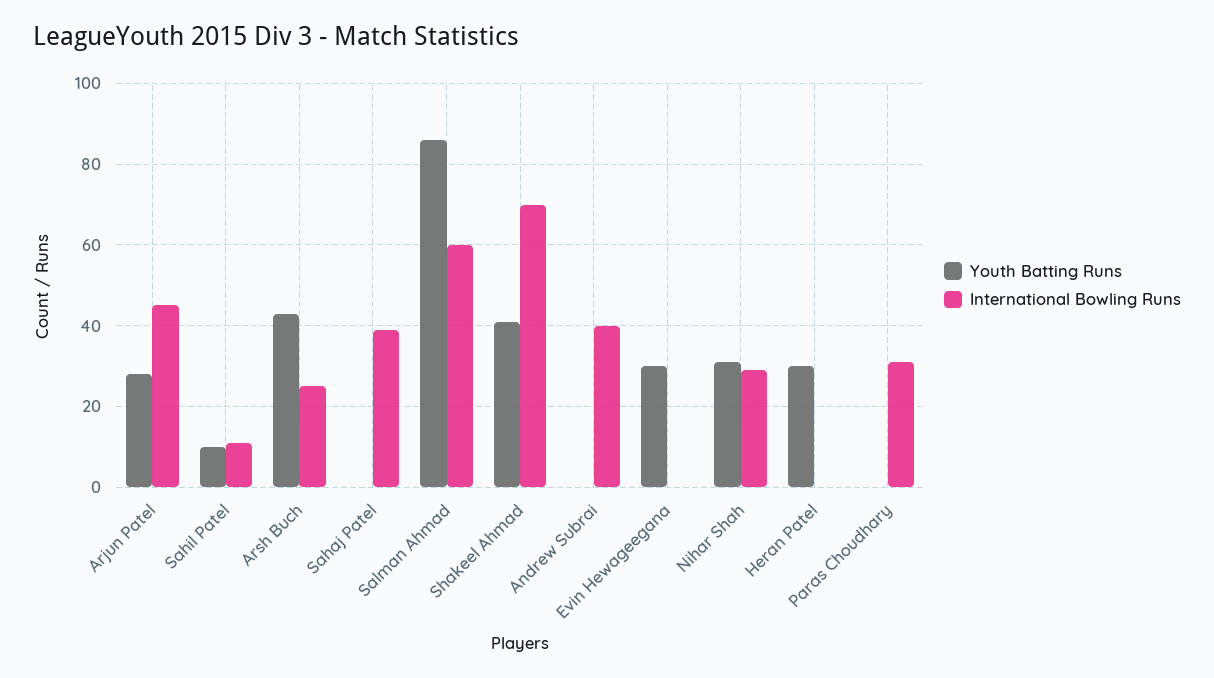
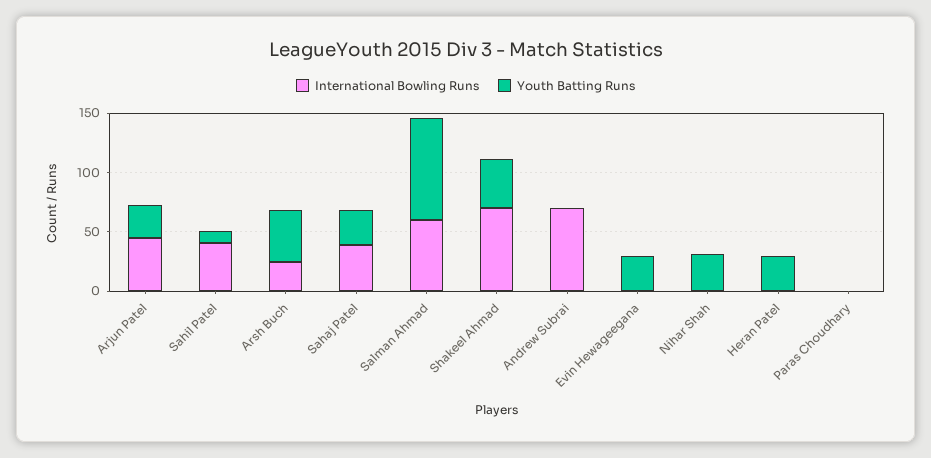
International Bowling Runs, Sahil Patel: 10 -> 40
Youth Batting Runs, Sahaj Patel: 0 -> 30
International Bowling Runs, Andrew Subrai: 40 -> 70
International Bowling Runs, Nihar Shah: 30 -> 0
International Bowling Runs, Paras Choudhary: 30 -> 0

